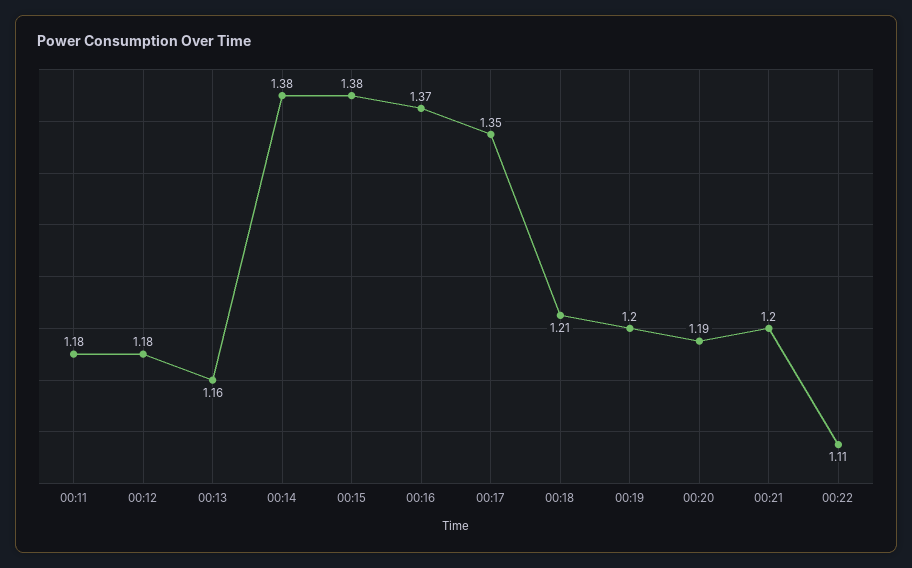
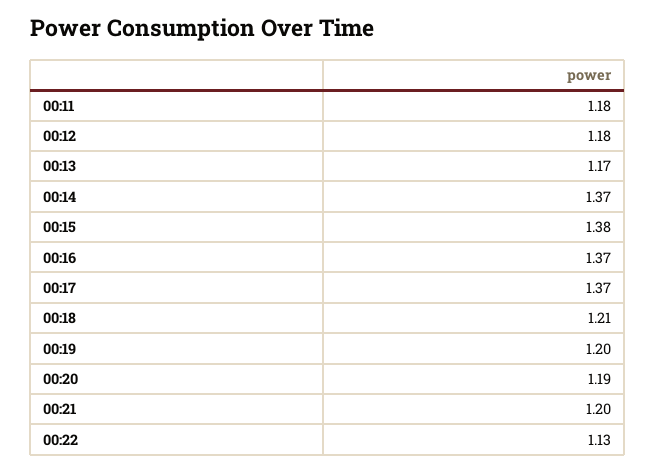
00:13: 1.16 -> 1.17
00:14: 1.38 -> 1.37
00:17: 1.35 -> 1.37
00:22: 1.11 -> 1.13

